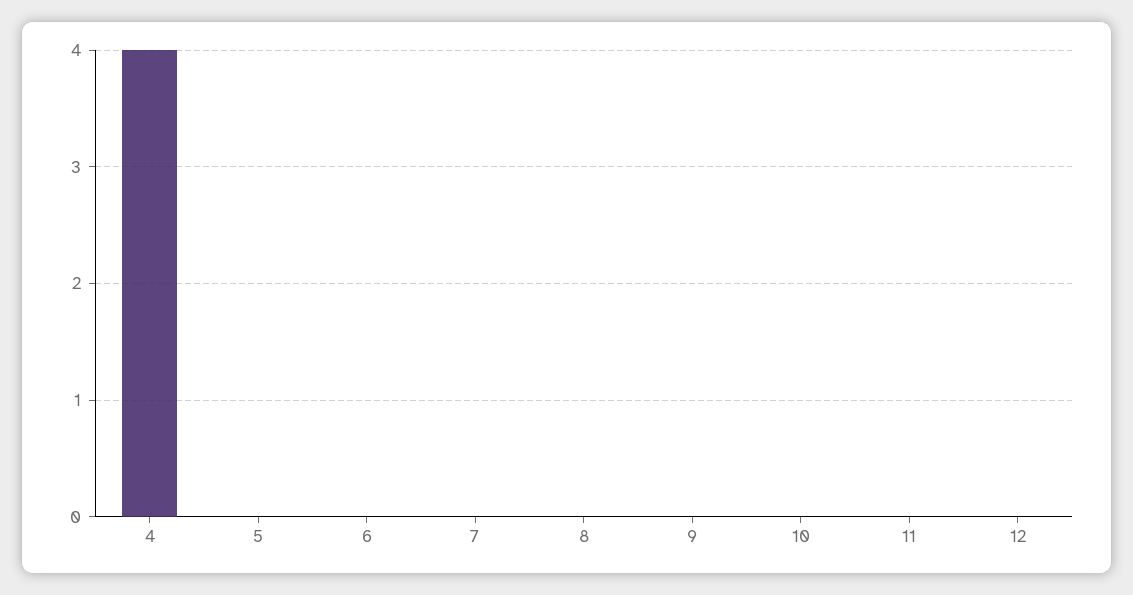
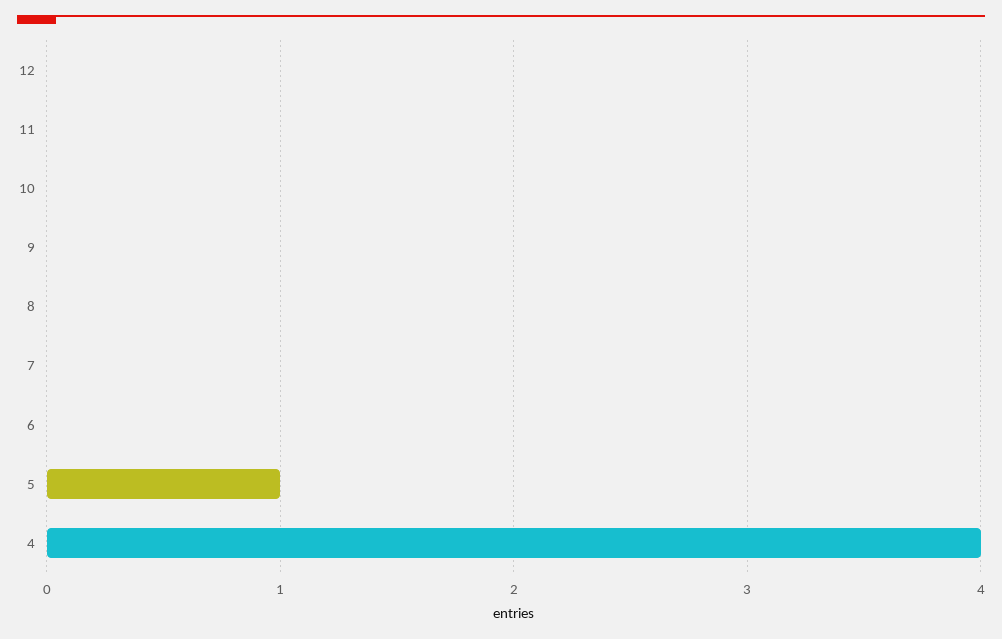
5: 0 -> 1

